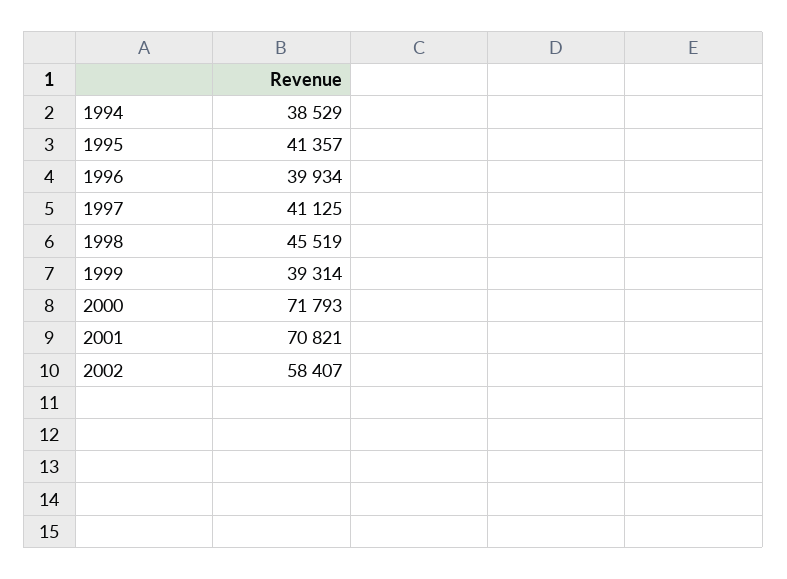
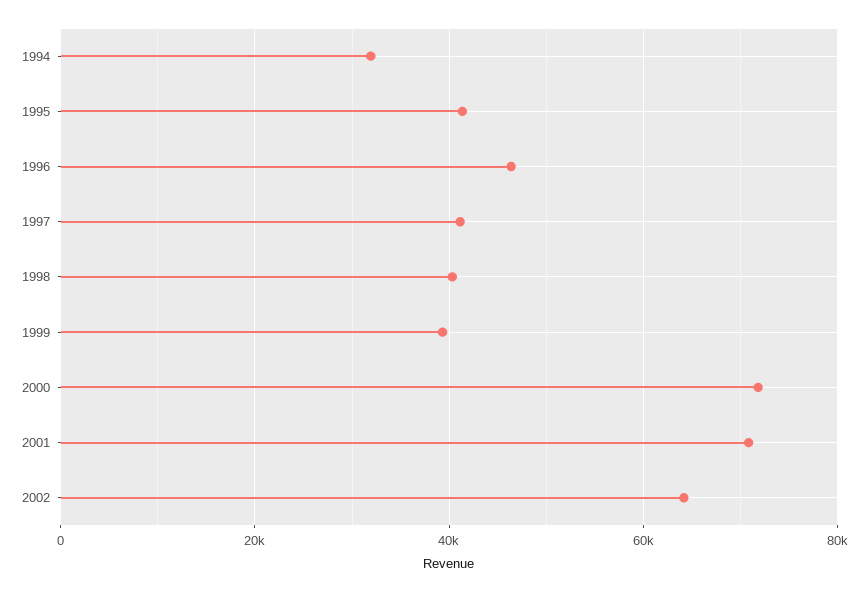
1994: 38529 -> 32000
1996: 39934 -> 46000
1998: 45519 -> 40000
2002: 58407 -> 64000

